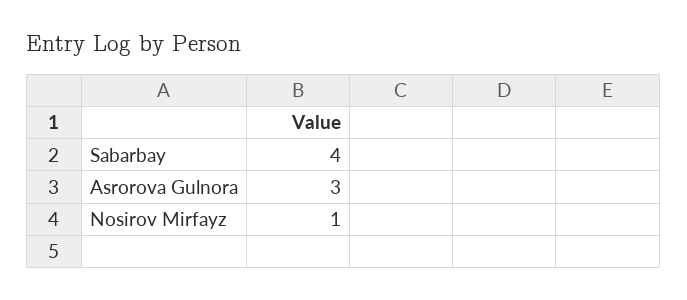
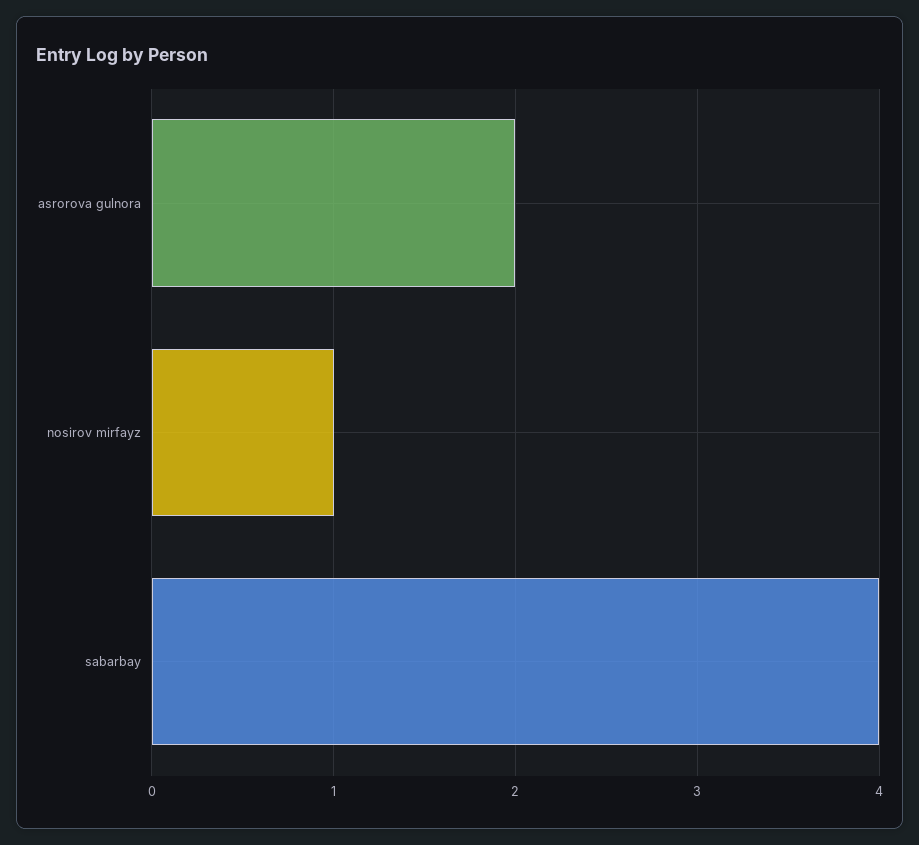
Asrorova Gulnora: 3 -> 2

